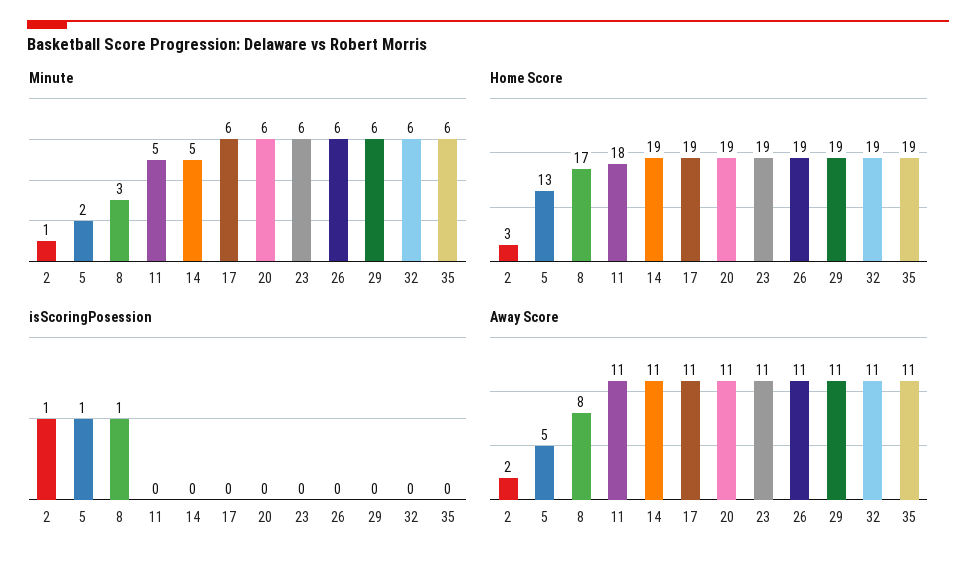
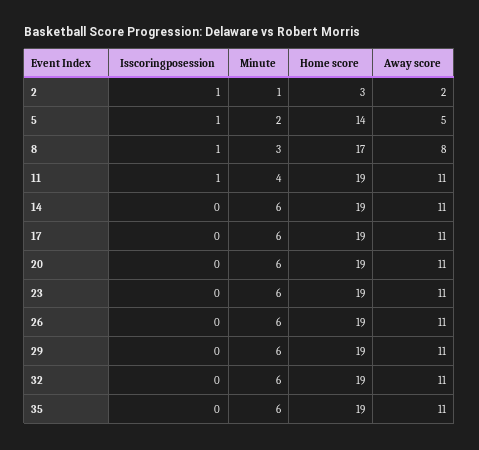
Minute, 11: 5 -> 4
Minute, 14: 5 -> 6
Home Score, 5: 13 -> 14
Home Score, 11: 18 -> 19
isScoringPosession, 11: 0 -> 1

